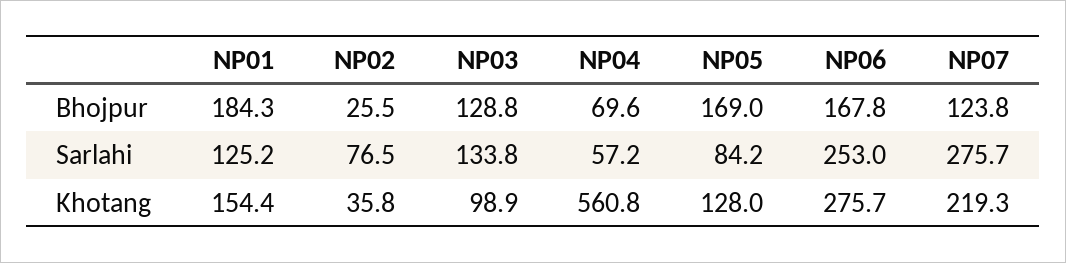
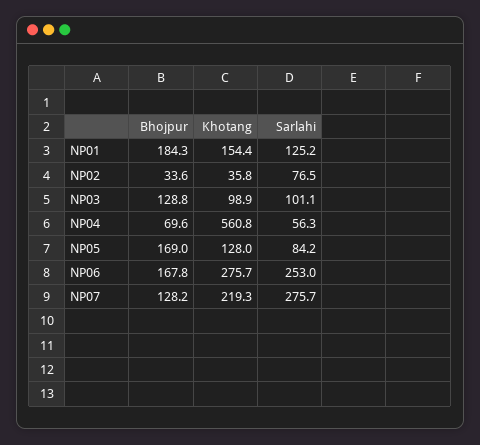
NP02, Bhojpur: 25.5 -> 33.6
NP07, Bhojpur: 123.8 -> 128.2
NP03, Sarlahi: 133.8 -> 101.1
NP04, Sarlahi: 57.2 -> 56.3

